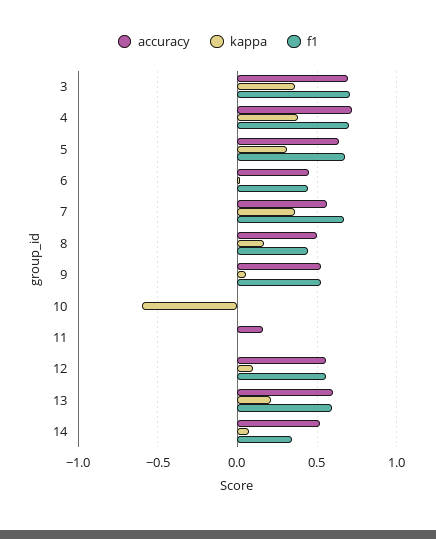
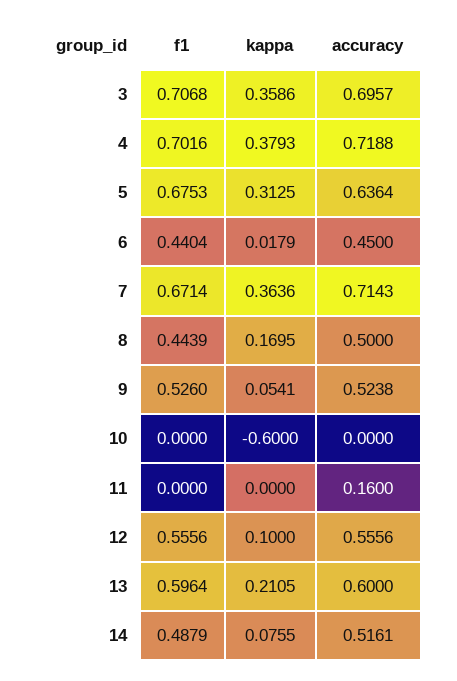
accuracy, 7: 0.55 -> 0.7143
f1, 14: 0.35 -> 0.4879

